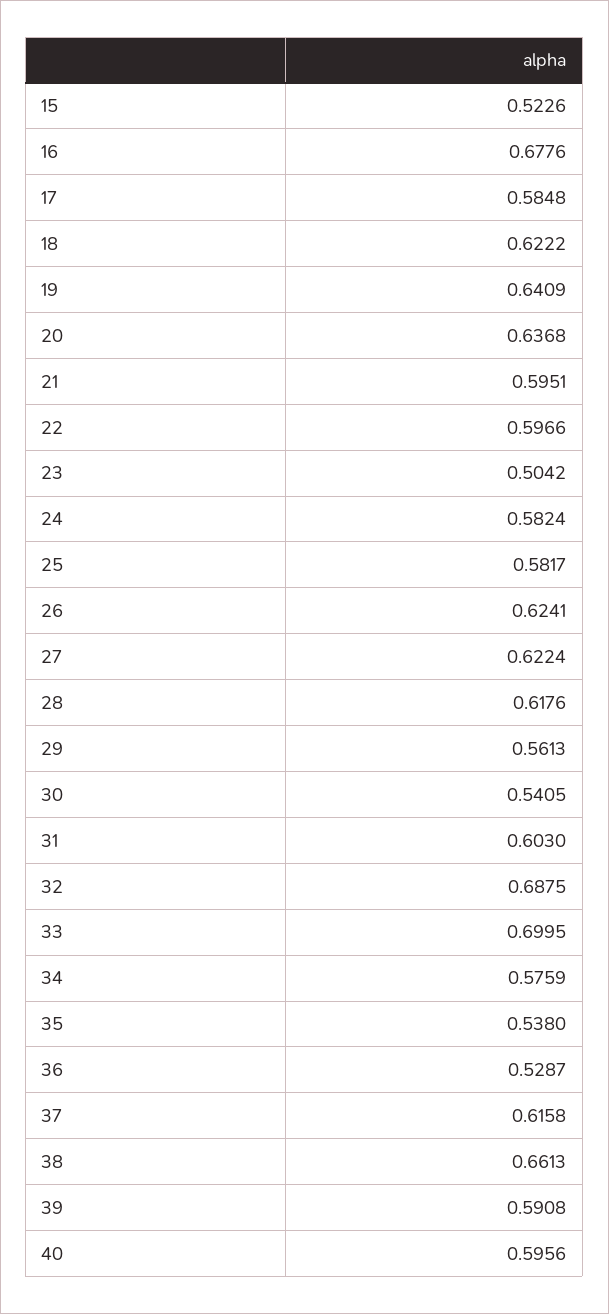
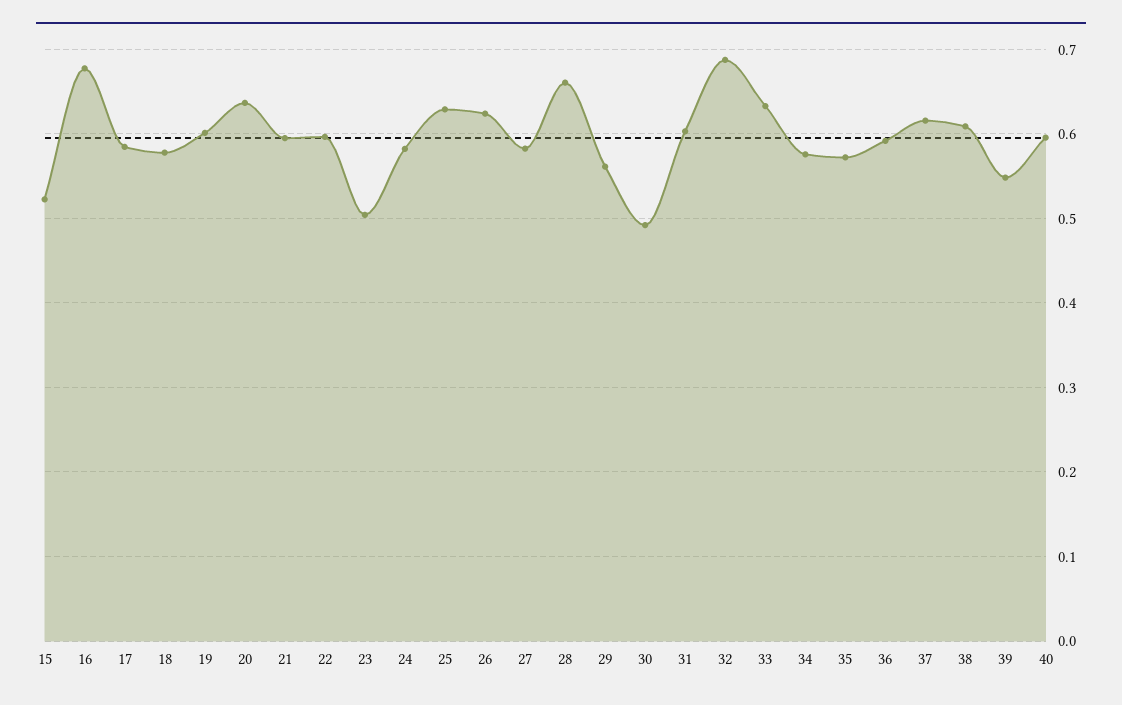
18: 0.6222 -> 0.58
19: 0.6409 -> 0.6
25: 0.5817 -> 0.63
27: 0.6224 -> 0.58
28: 0.6176 -> 0.66
30: 0.5405 -> 0.49
33: 0.6995 -> 0.63
35: 0.538 -> 0.57
36: 0.5287 -> 0.59
38: 0.6613 -> 0.61
39: 0.5908 -> 0.55

